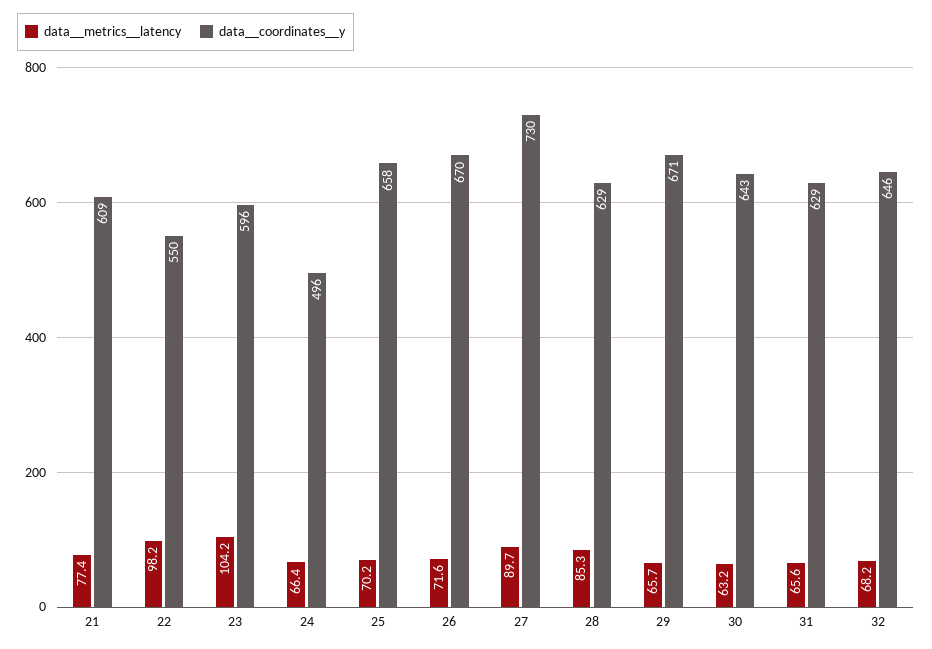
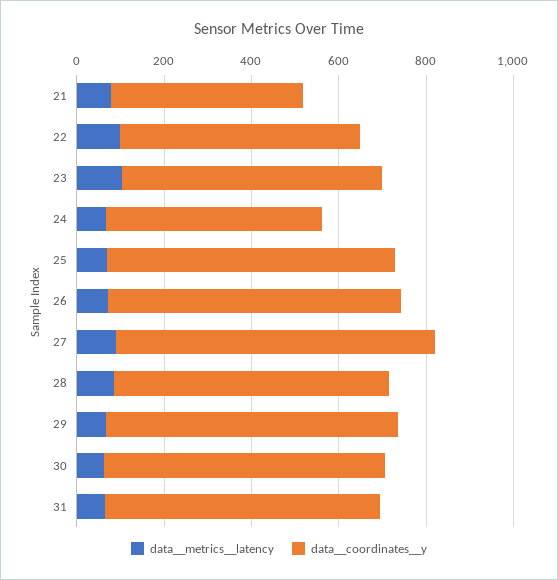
data__coordinates__y, 21: 609 -> 450
data__metrics__latency, 32: 68.2 -> none
data__coordinates__y, 32: 646 -> none

